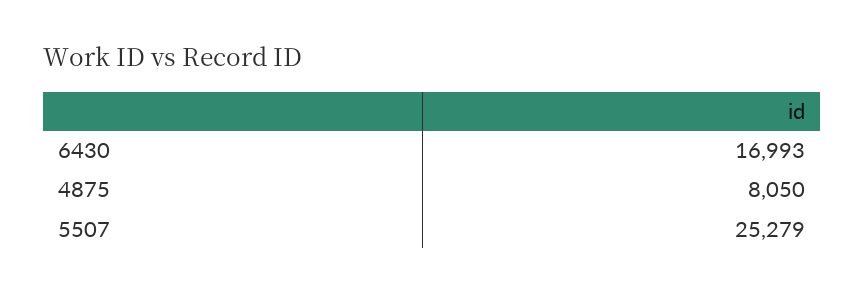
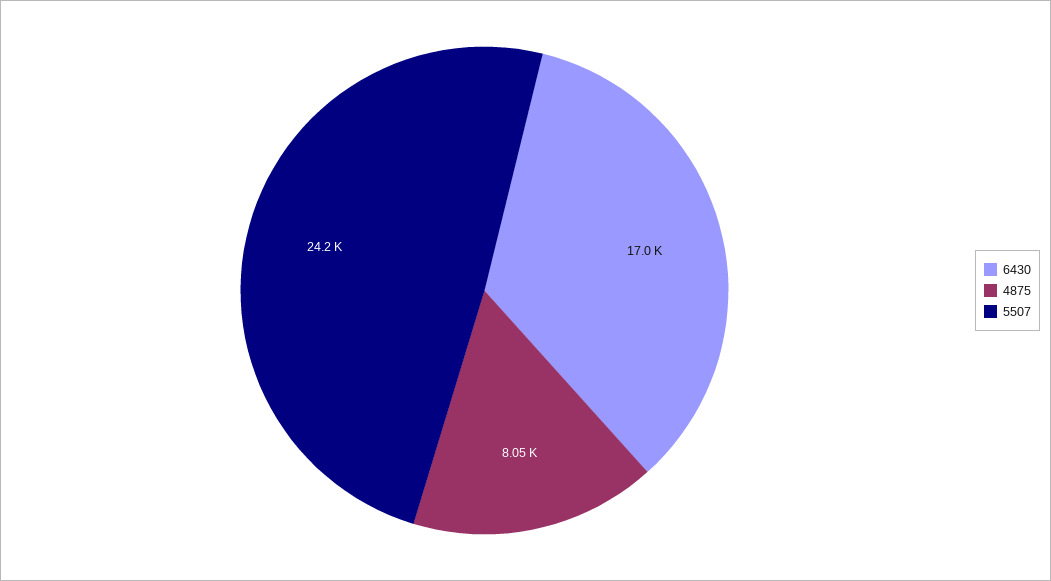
5507: 25279 -> 24200

